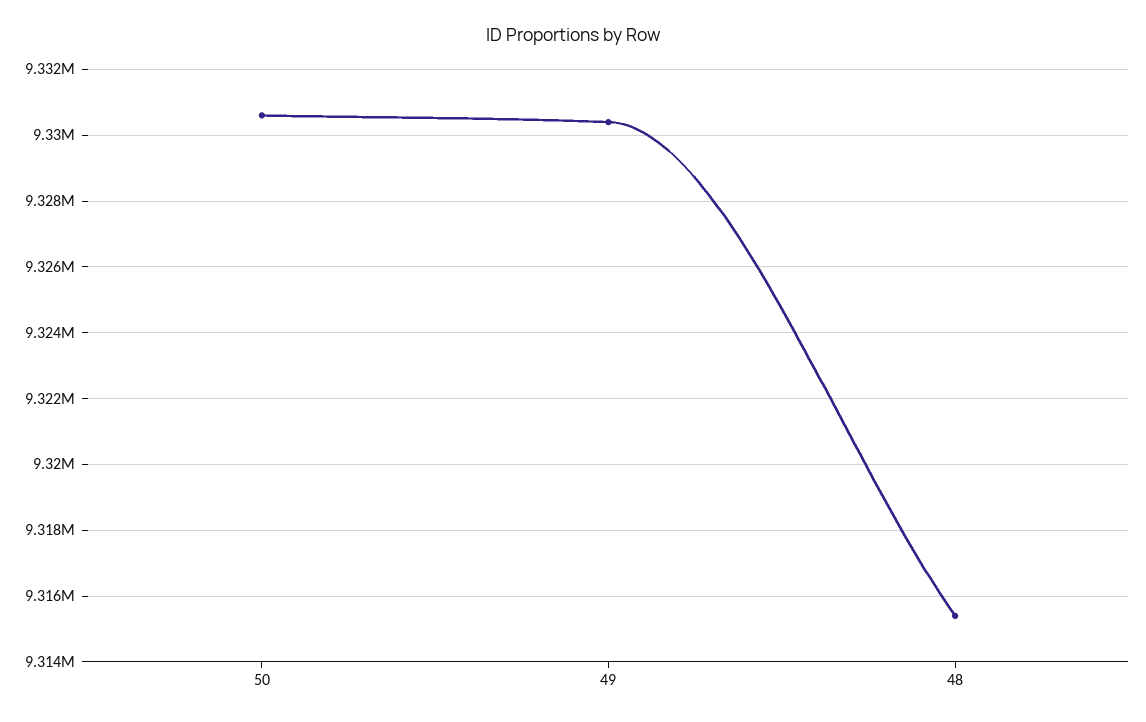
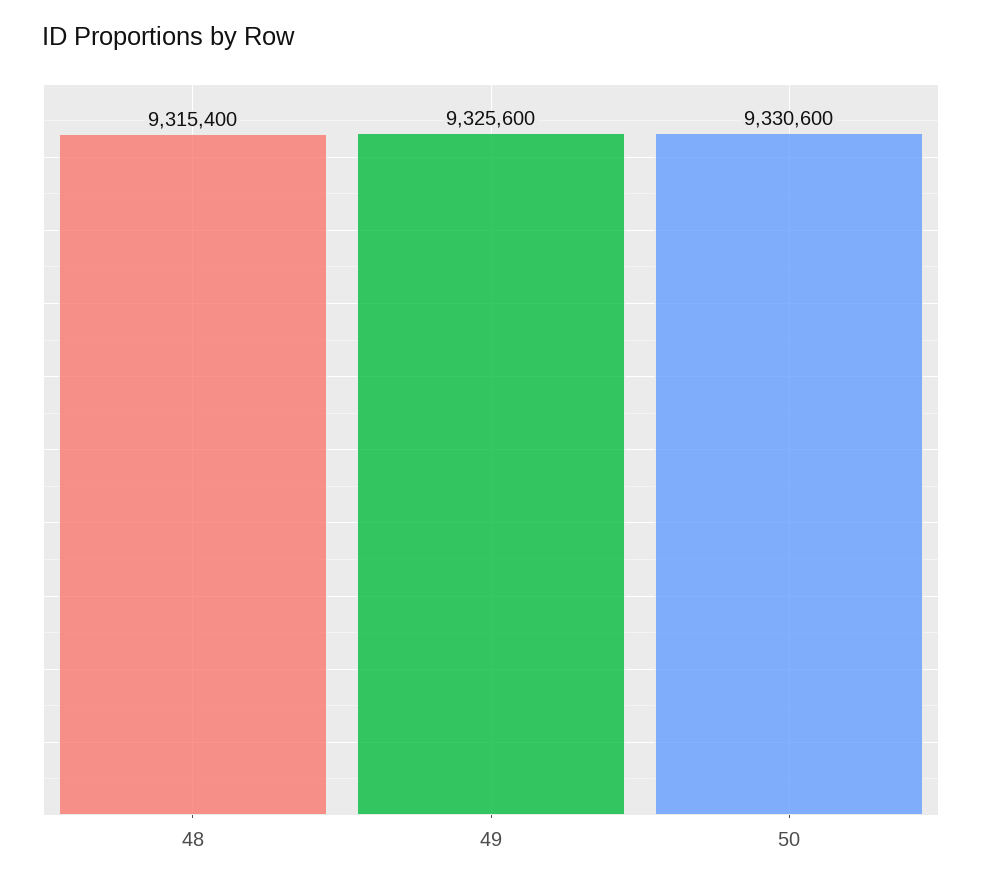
49: 9330400 -> 9325600

